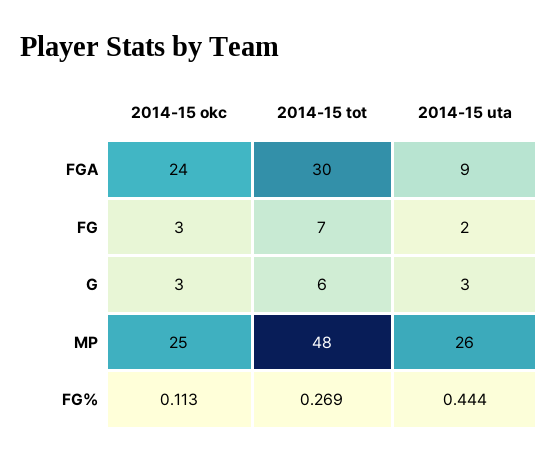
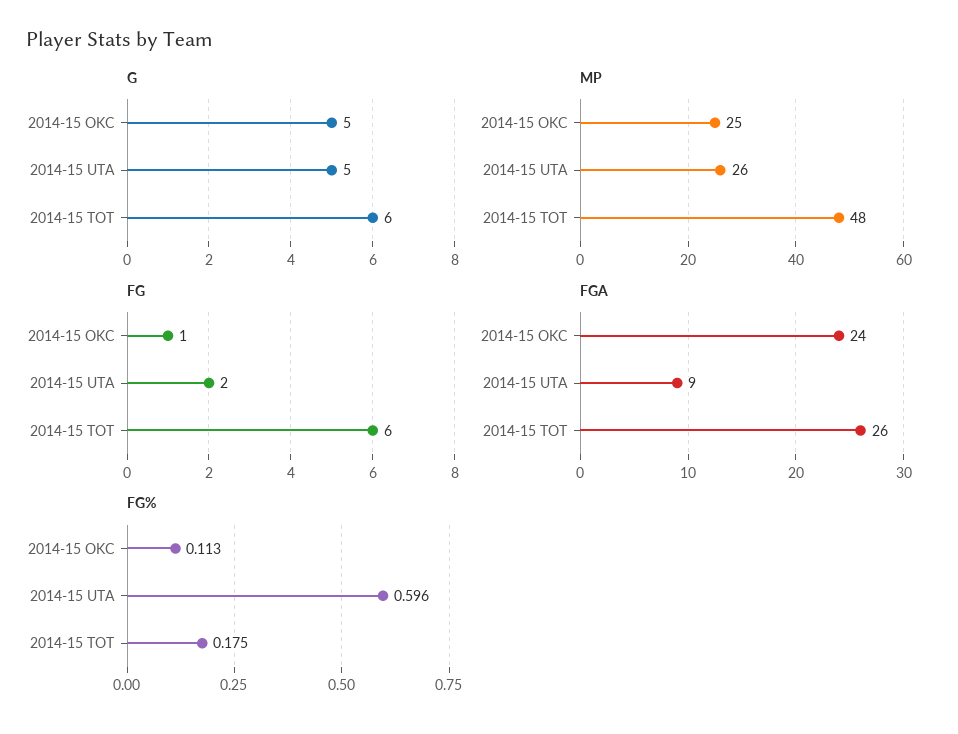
FGA, 2014-15 tot: 30 -> 26
FG, 2014-15 okc: 3 -> 1
FG, 2014-15 tot: 7 -> 6
G, 2014-15 okc: 3 -> 5
G, 2014-15 uta: 3 -> 5
FG%, 2014-15 tot: 0.269 -> 0.175
FG%, 2014-15 uta: 0.444 -> 0.596

